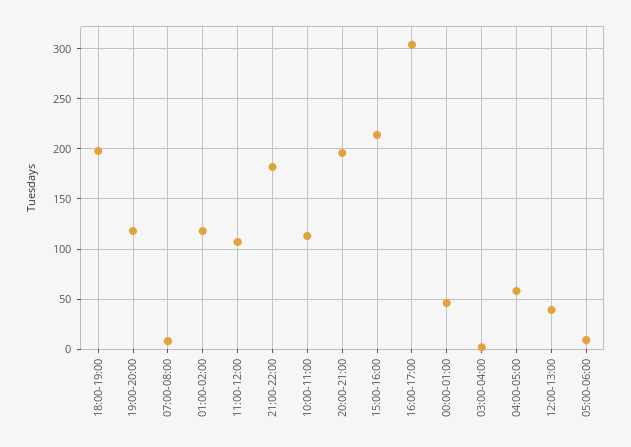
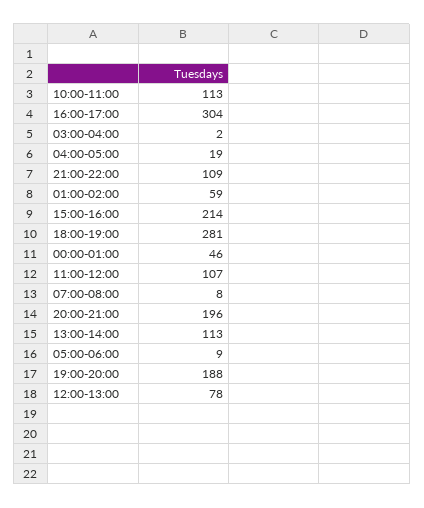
18:00-19:00: 200 -> 281
19:00-20:00: 120 -> 188
01:00-02:00: 120 -> 59
21:00-22:00: 180 -> 109
04:00-05:00: 60 -> 19
12:00-13:00: 40 -> 78
13:00-14:00: none -> 113

